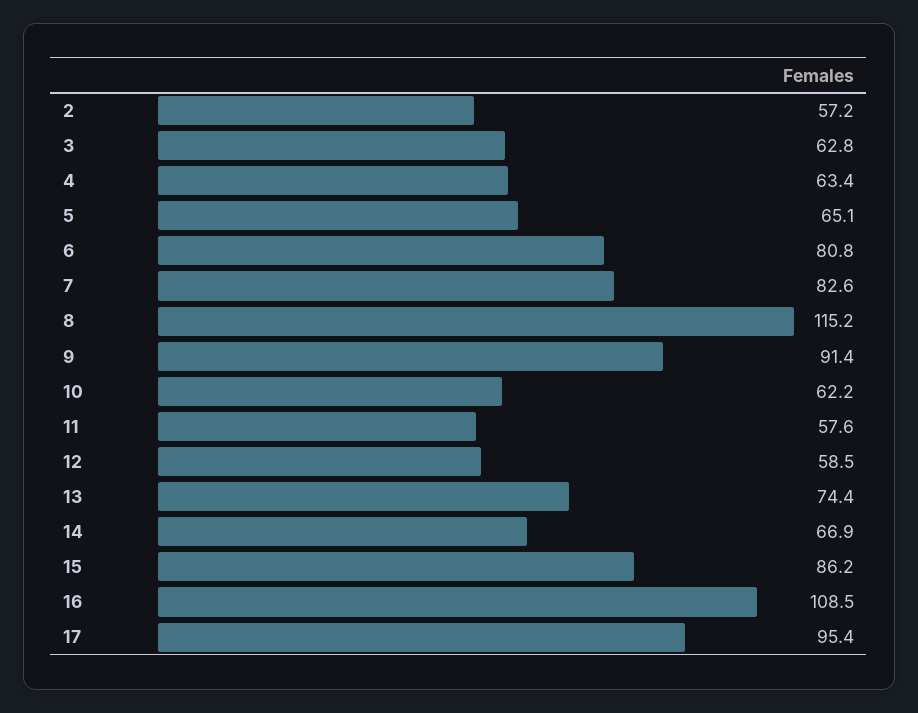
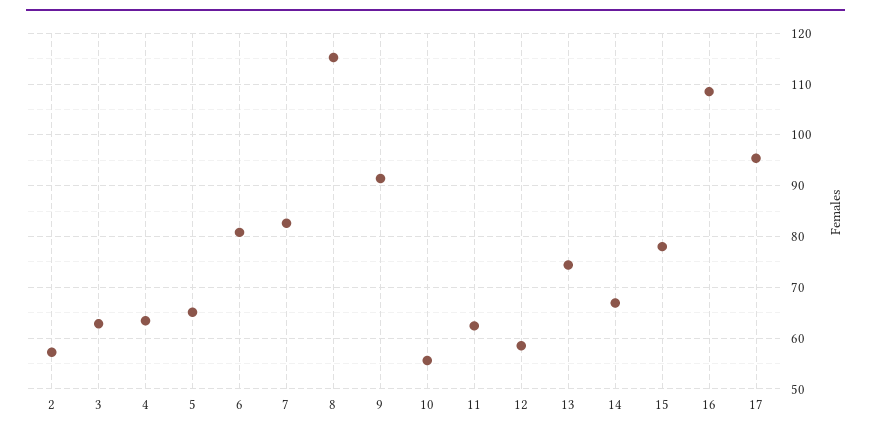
10: 62.2 -> 56
11: 57.6 -> 62
15: 86.2 -> 78

